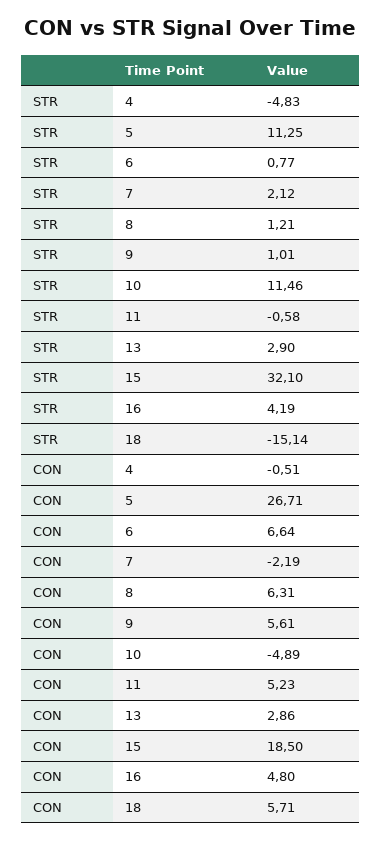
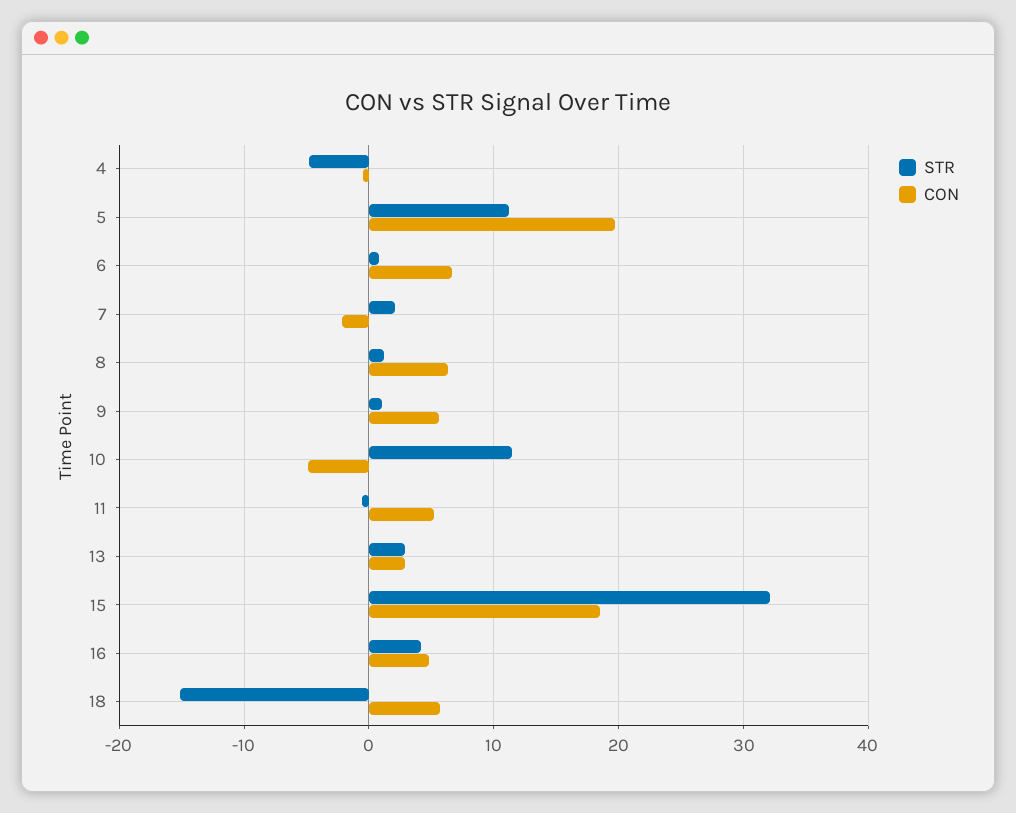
CON, 5: 26.71 -> 20

